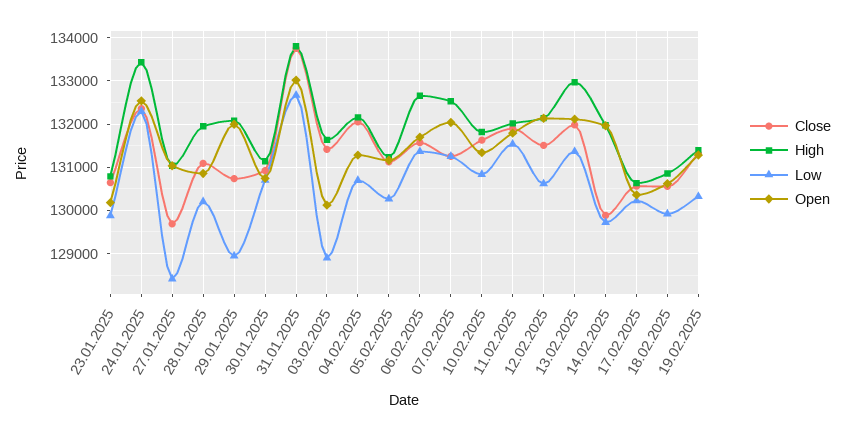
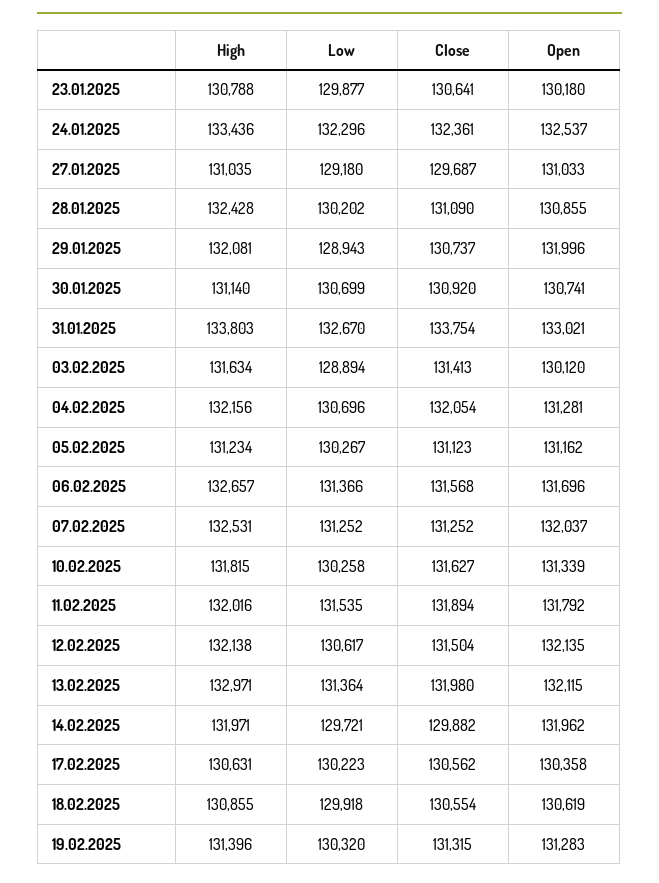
Low, 27.01.2025: 128400 -> 129180
High, 28.01.2025: 132000 -> 132428
Low, 10.02.2025: 130800 -> 130258

